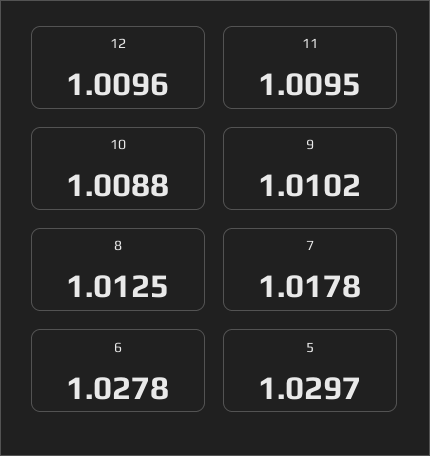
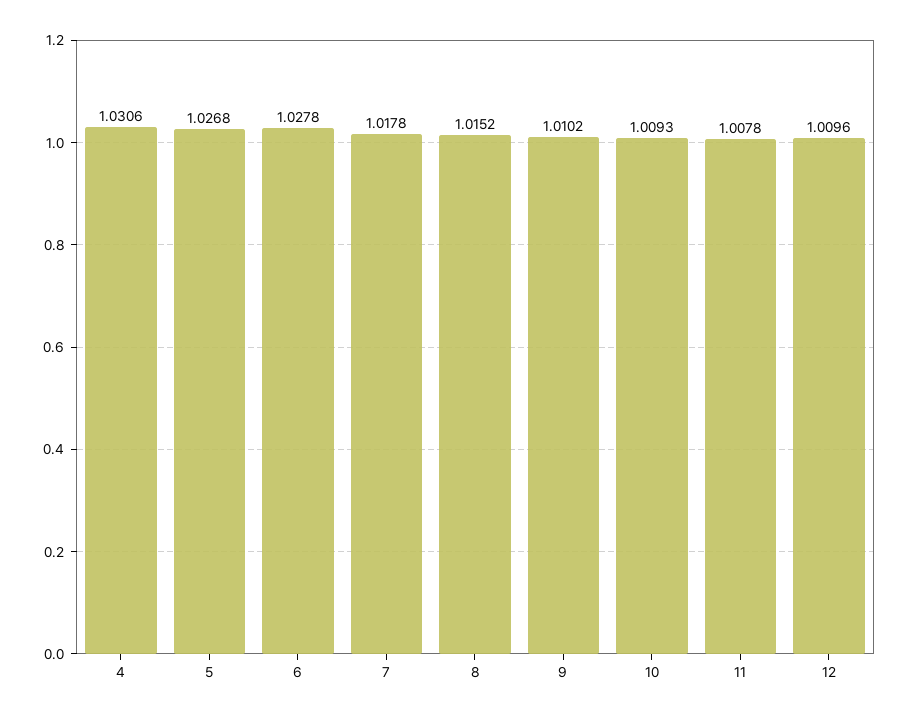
11: 1.0095 -> 1.0078
10: 1.0088 -> 1.0093
8: 1.0125 -> 1.0152
5: 1.0297 -> 1.0268
4: none -> 1.0306

